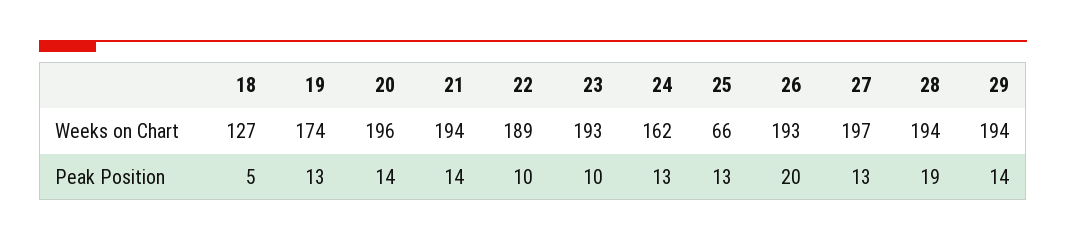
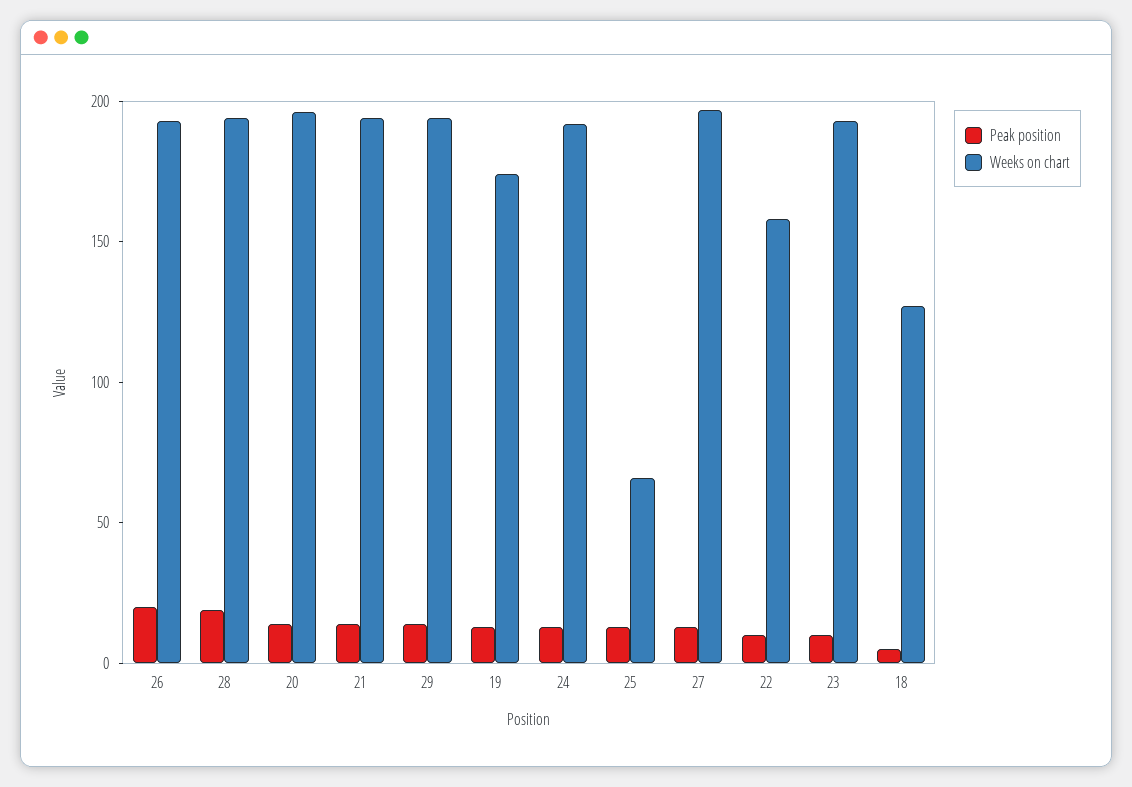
Weeks on Chart, 22: 189 -> 160
Weeks on Chart, 24: 162 -> 190

